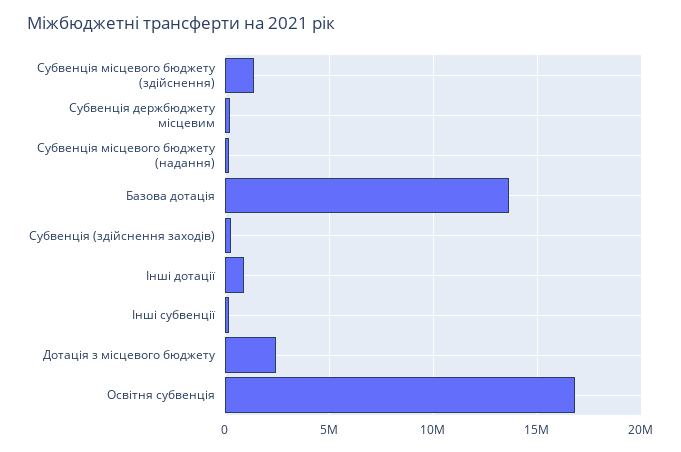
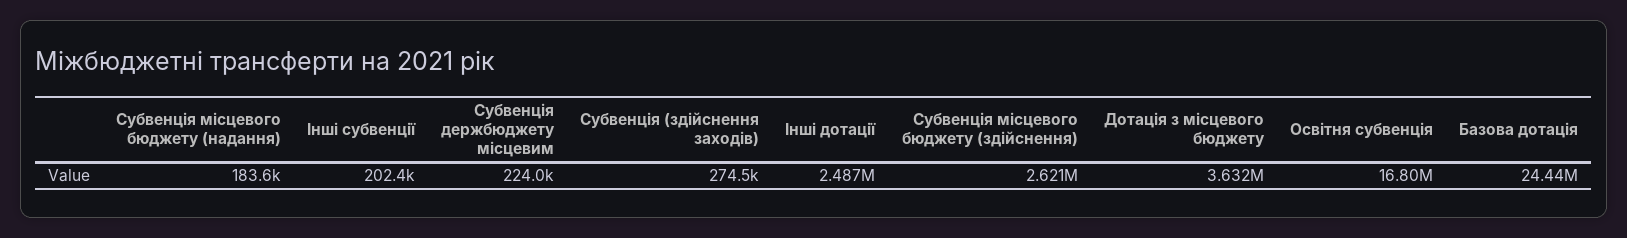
Субвенція місцевого бюджету (здійснення): 1500000 -> 2621000
Базова дотація: 13500000 -> 24440000
Інші дотації: 1000000 -> 2487000
Дотація з місцевого бюджету: 2500000 -> 3632000

